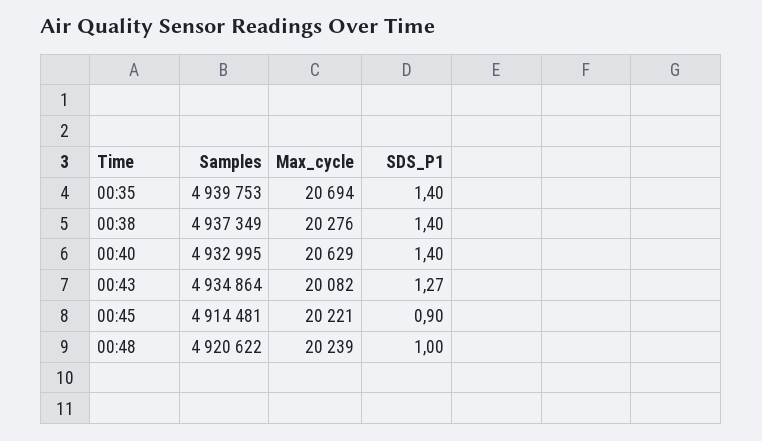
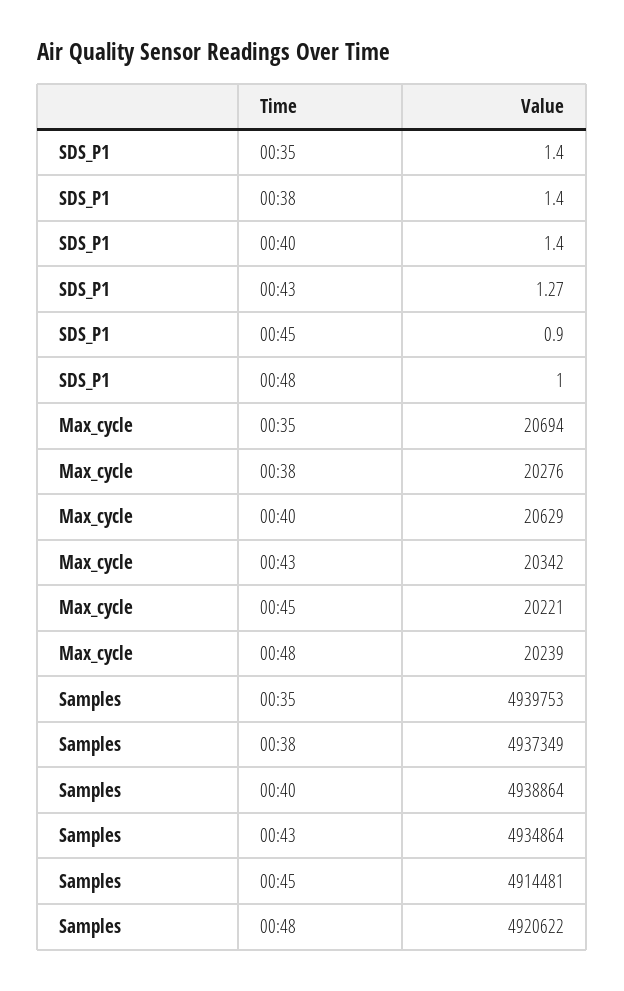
Samples, 00:40: 4932995 -> 4938864
Max_cycle, 00:43: 20082 -> 20342

